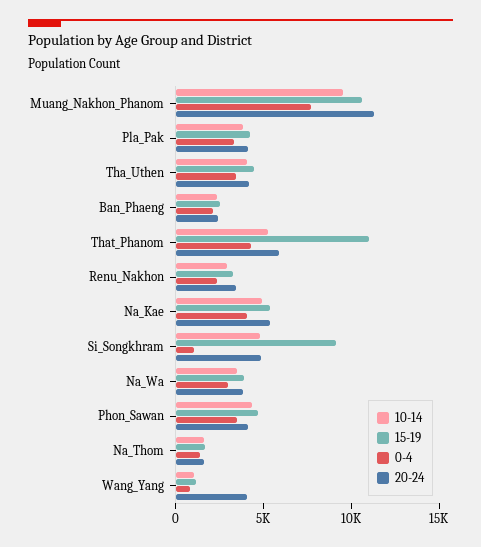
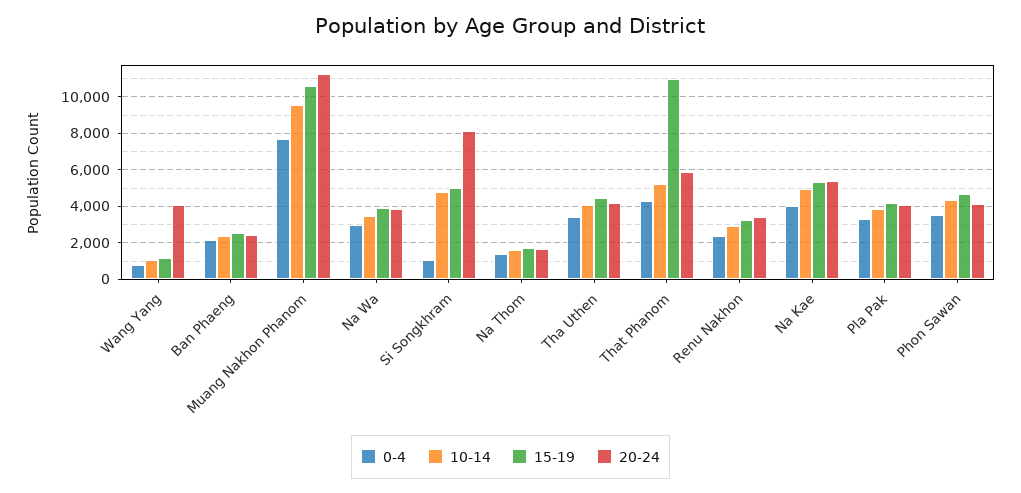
15-19, Si_Songkhram: 9000 -> 5000
20-24, Si_Songkhram: 5000 -> 8000

